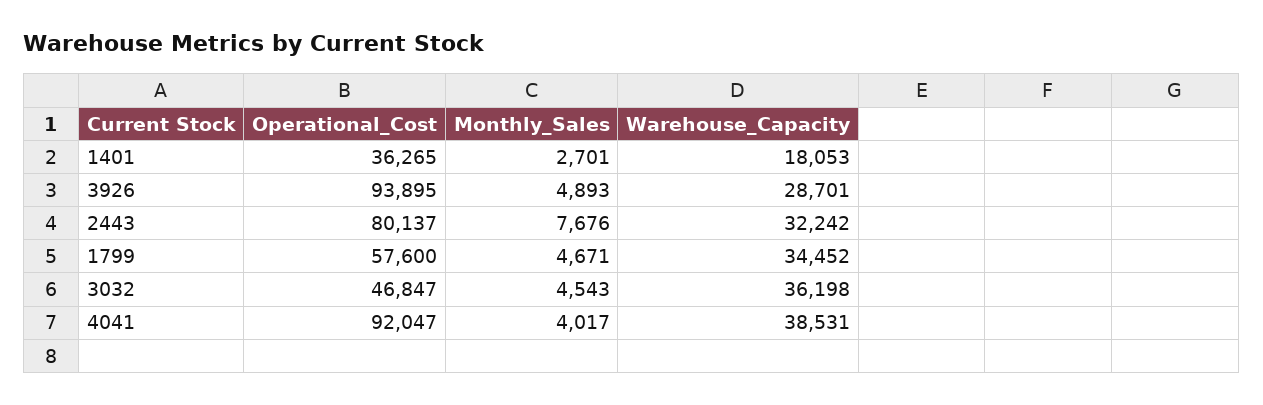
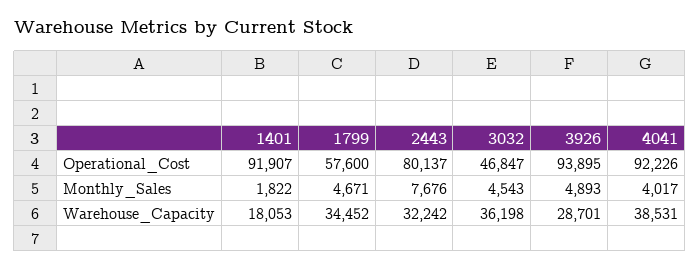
Operational_Cost, 1401: 36265 -> 91907
Monthly_Sales, 1401: 2701 -> 1822
Operational_Cost, 4041: 92047 -> 92226

